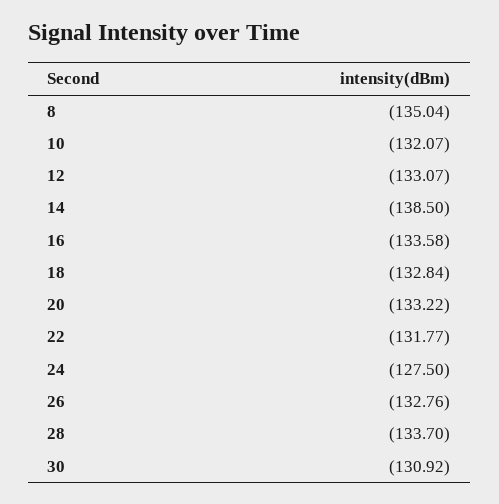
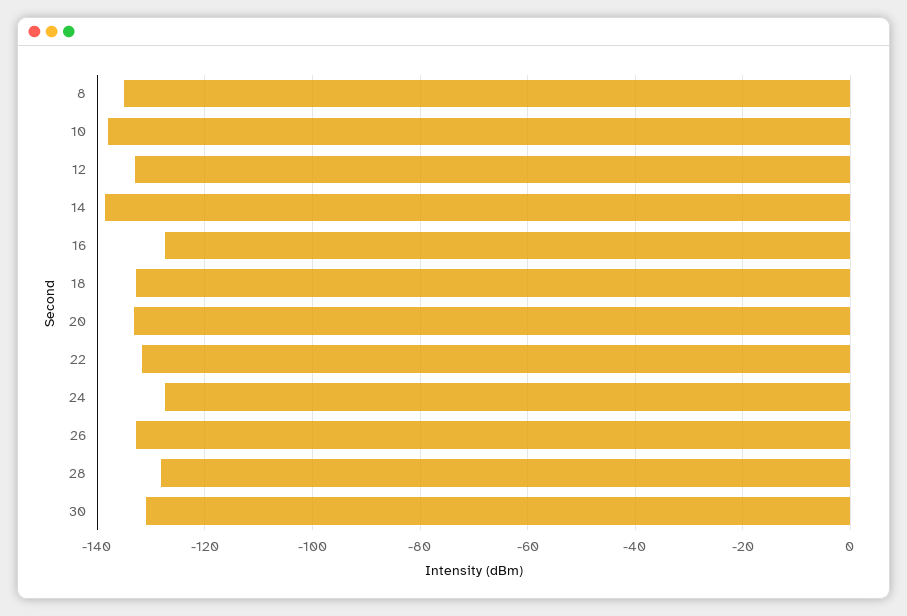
10: -132.07 -> -138
16: -133.58 -> -128
28: -133.7 -> -128

